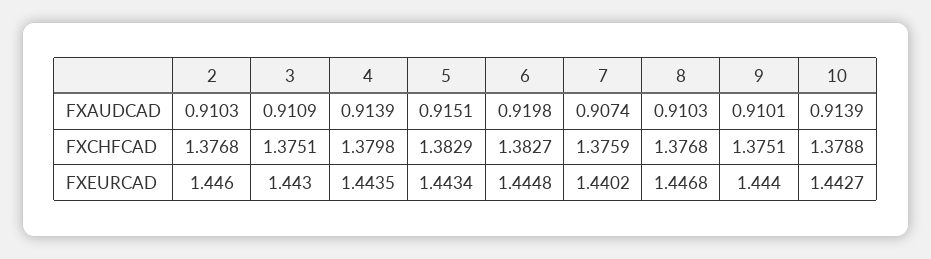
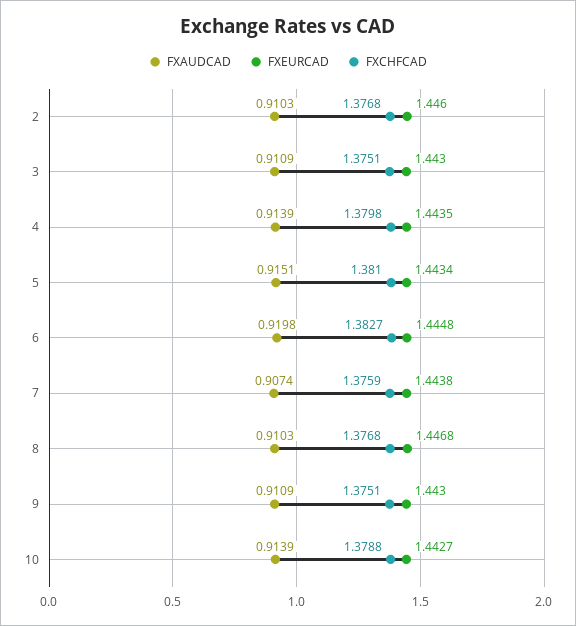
FXAUDCAD, 9: 0.9101 -> 0.9109
FXCHFCAD, 5: 1.3829 -> 1.381
FXEURCAD, 7: 1.4402 -> 1.4438
FXEURCAD, 9: 1.444 -> 1.443

